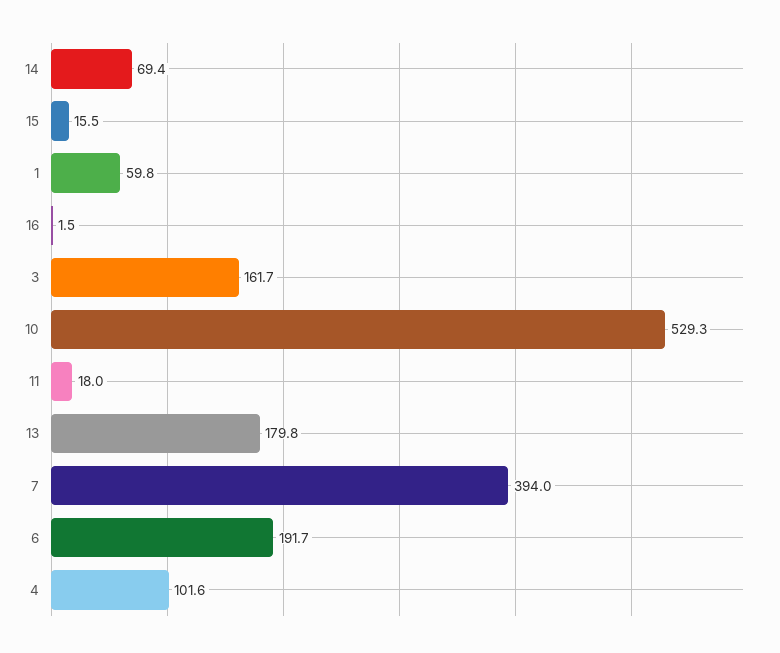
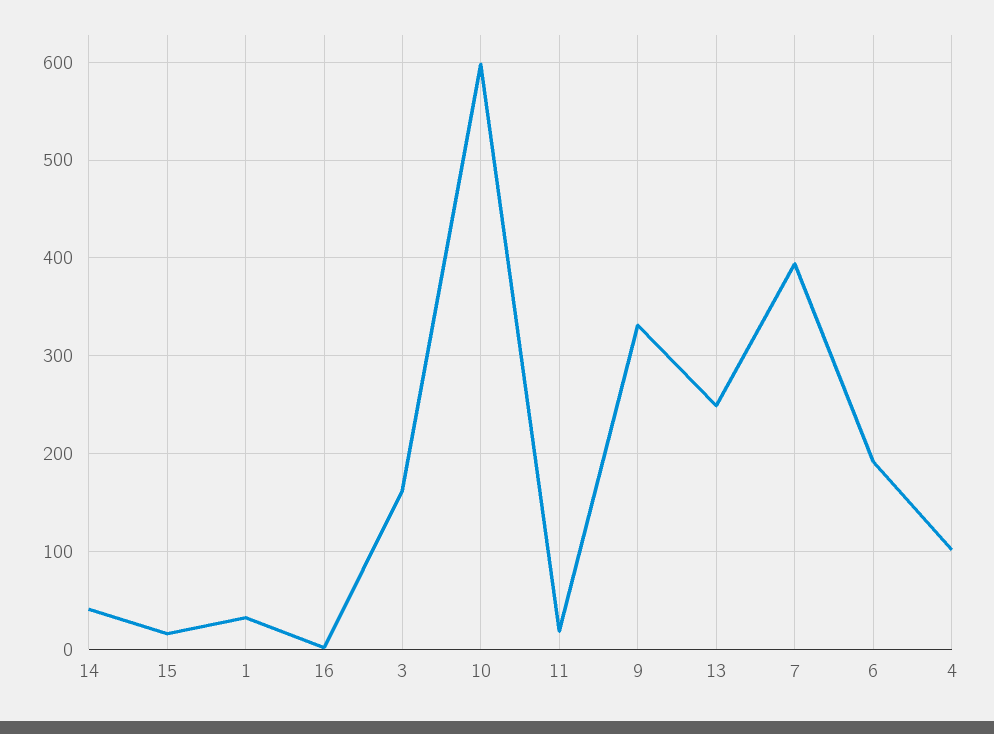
14: 69.4 -> 40
1: 59.8 -> 30
10: 529.3 -> 600
13: 179.8 -> 250
9: none -> 330

